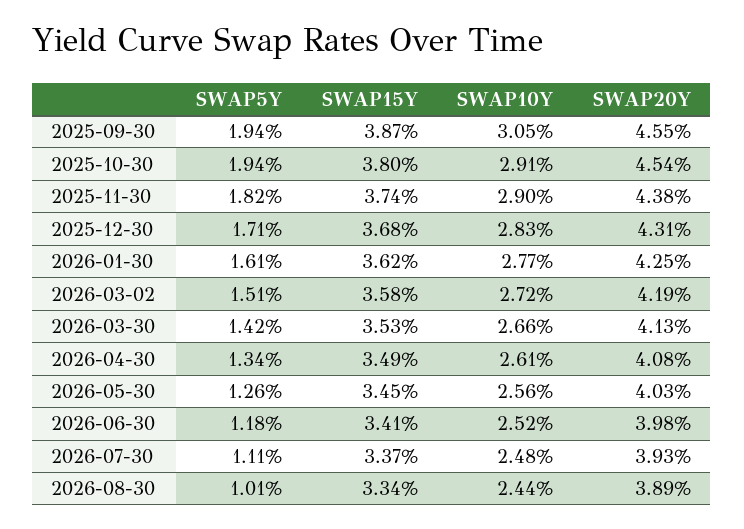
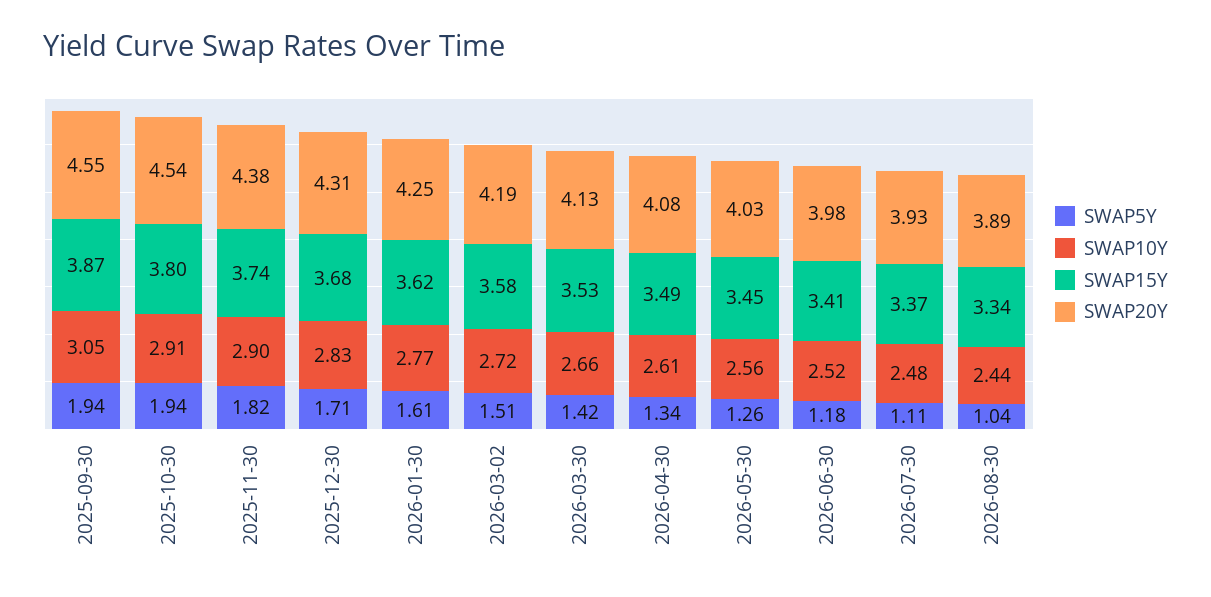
SWAP5Y, 2026-08-30: 1.01 -> 1.04

